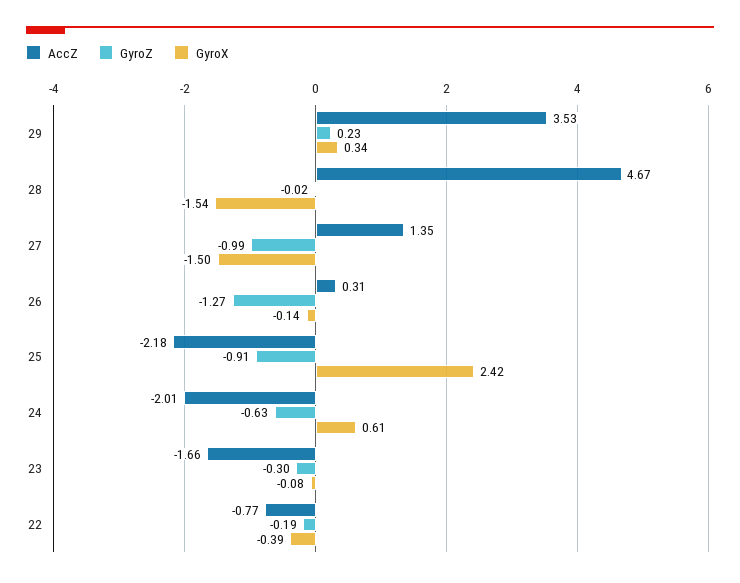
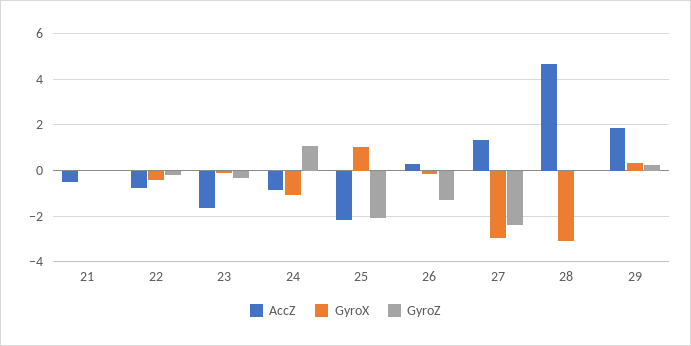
AccZ, 29: 3.53 -> 2
GyroX, 28: -1.54 -> -3
GyroZ, 27: -0.99 -> -2.5
GyroX, 27: -1.5 -> -3
GyroZ, 25: -0.91 -> -2
GyroX, 25: 2.42 -> 1
AccZ, 24: -2.01 -> -1
GyroZ, 24: -0.63 -> 1
GyroX, 24: 0.61 -> -1
AccZ, 21: none -> -0.5
GyroX, 21: none -> 0
GyroZ, 21: none -> 0

